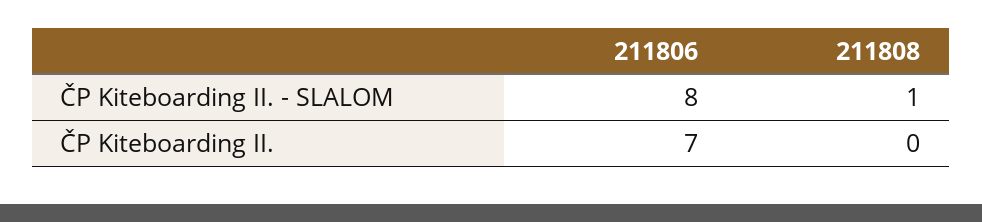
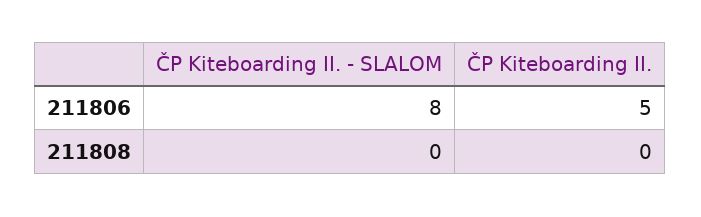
211808, ČP Kiteboarding II. - SLALOM: 1 -> 0
211806, ČP Kiteboarding II.: 7 -> 5

